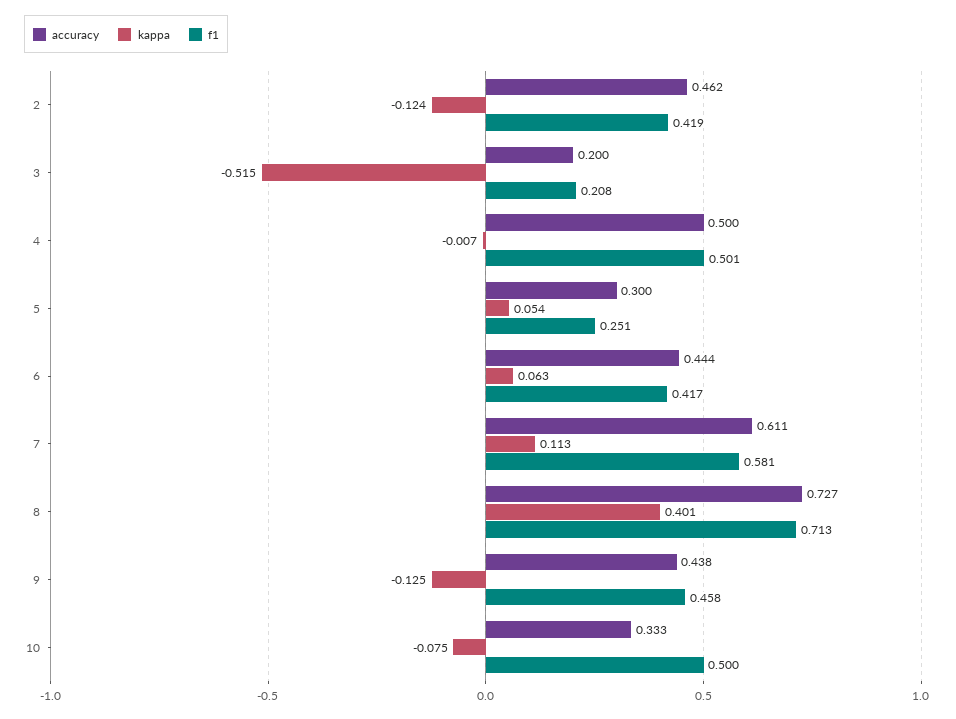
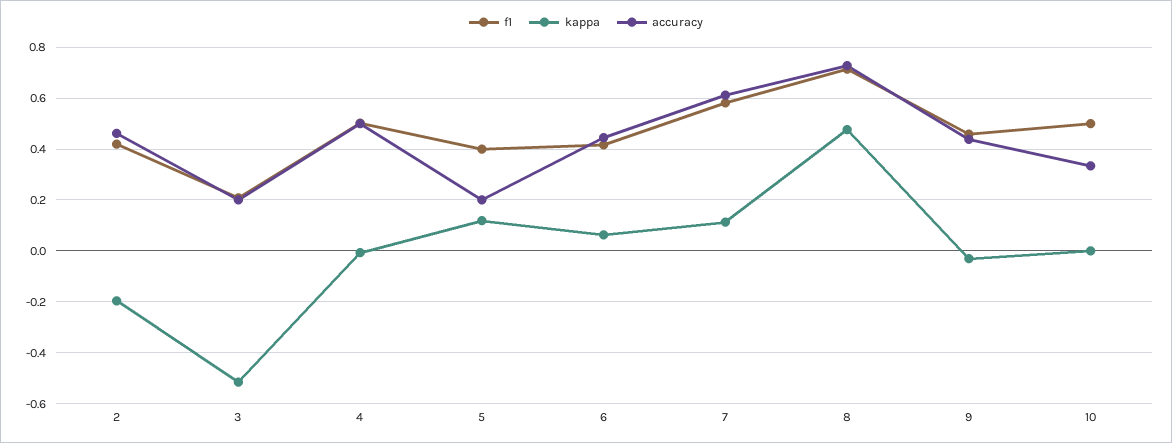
kappa, 2: -0.124 -> -0.2
accuracy, 5: 0.3 -> 0.2
kappa, 5: 0.054 -> 0.125
f1, 5: 0.251 -> 0.4
kappa, 8: 0.401 -> 0.475
kappa, 9: -0.125 -> -0.025
kappa, 10: -0.075 -> 0

